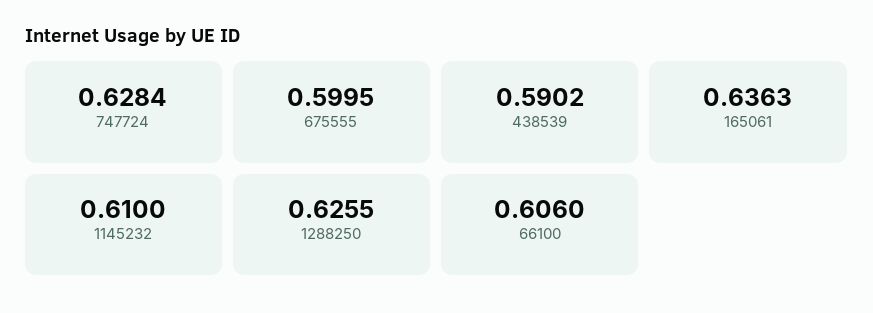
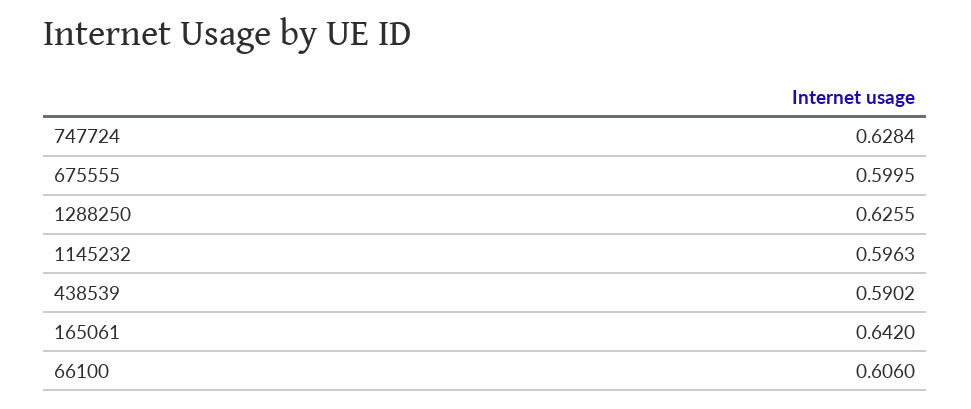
165061: 0.6363 -> 0.642
1145232: 0.61 -> 0.5963

